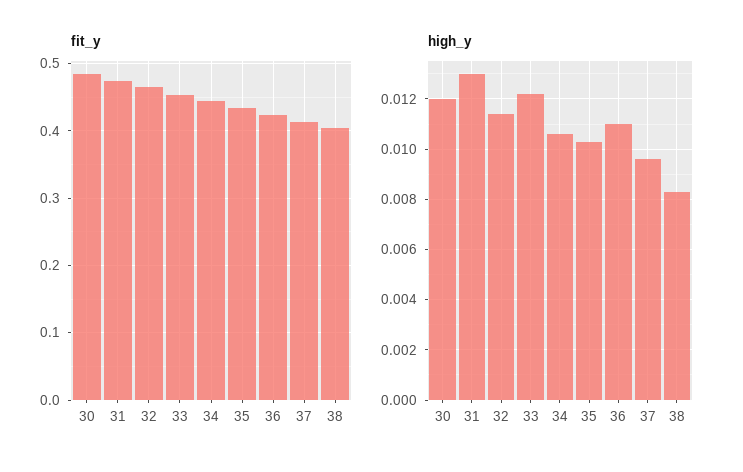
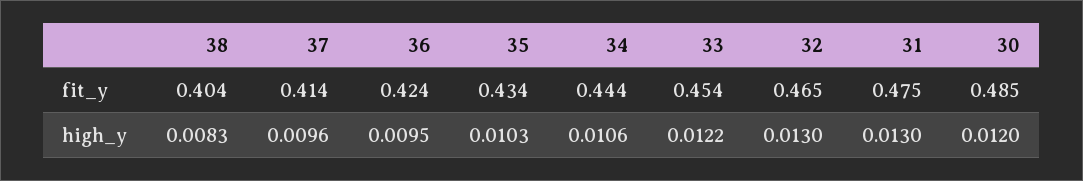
high_y, 32: 0.0115 -> 0.013
high_y, 36: 0.011 -> 0.0095

